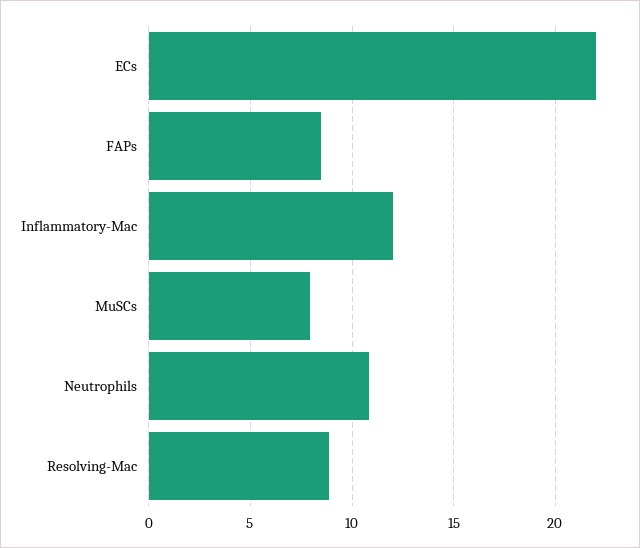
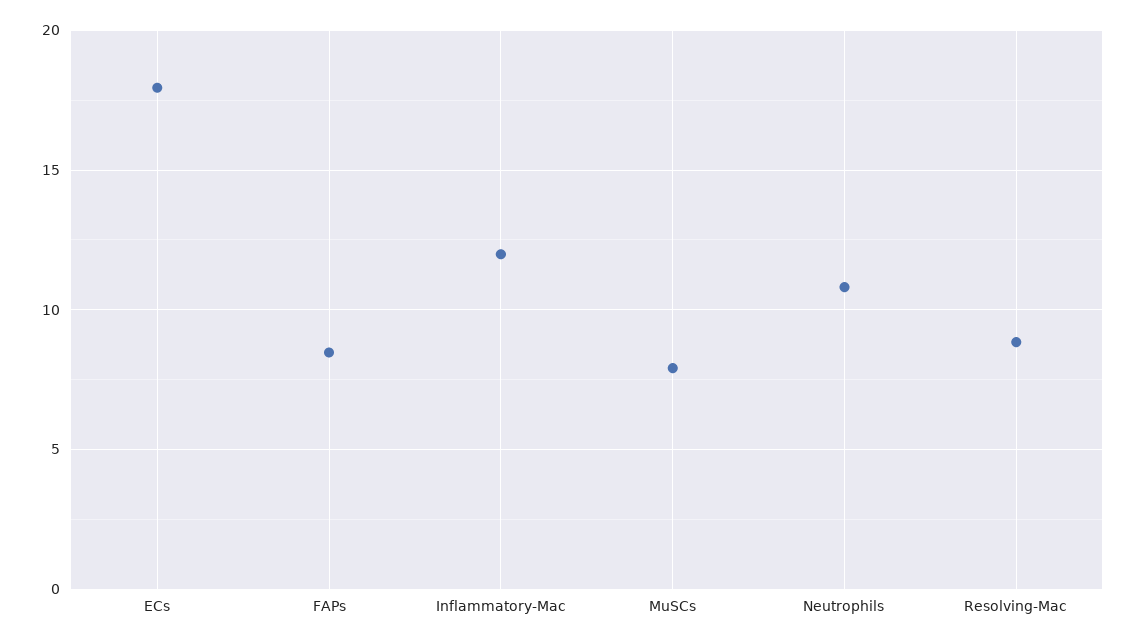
ECs: 22 -> 18

